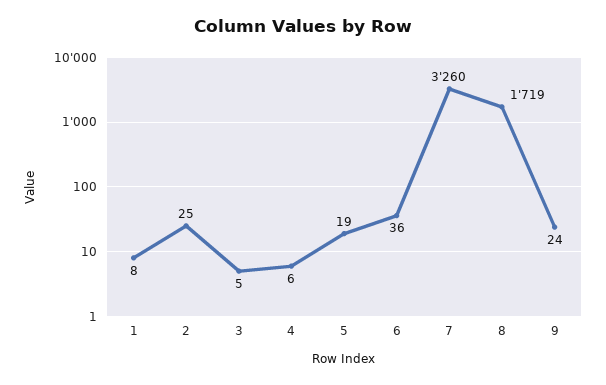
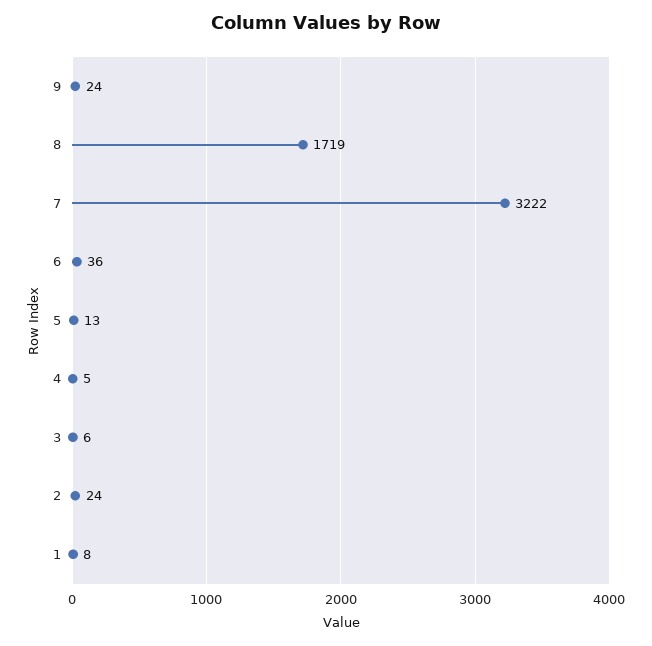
2: 25 -> 24
3: 5 -> 6
4: 6 -> 5
5: 19 -> 13
7: 3260 -> 3222

